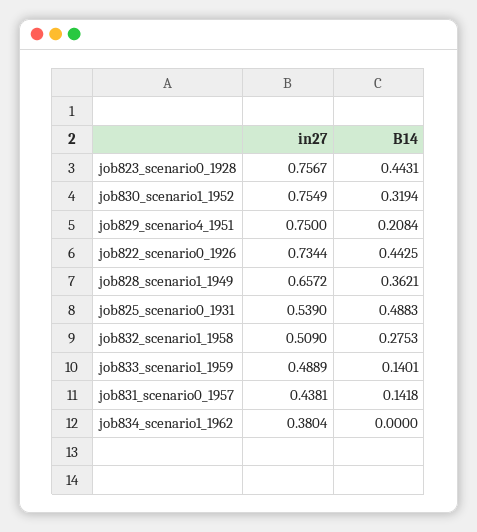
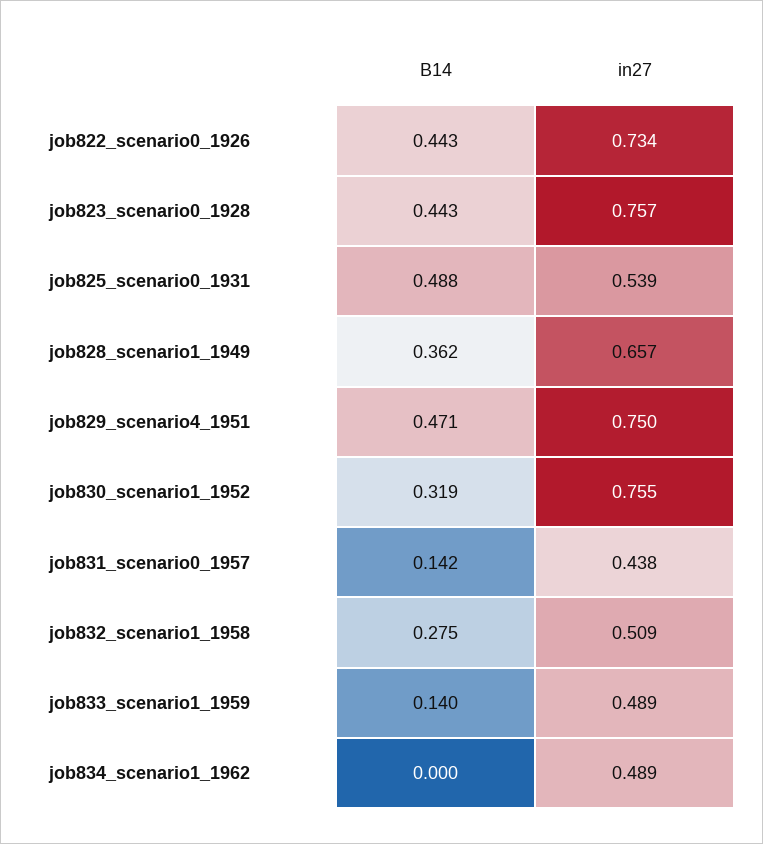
B14, job829_scenario4_1951: 0.2084 -> 0.471
in27, job834_scenario1_1962: 0.3804 -> 0.489

